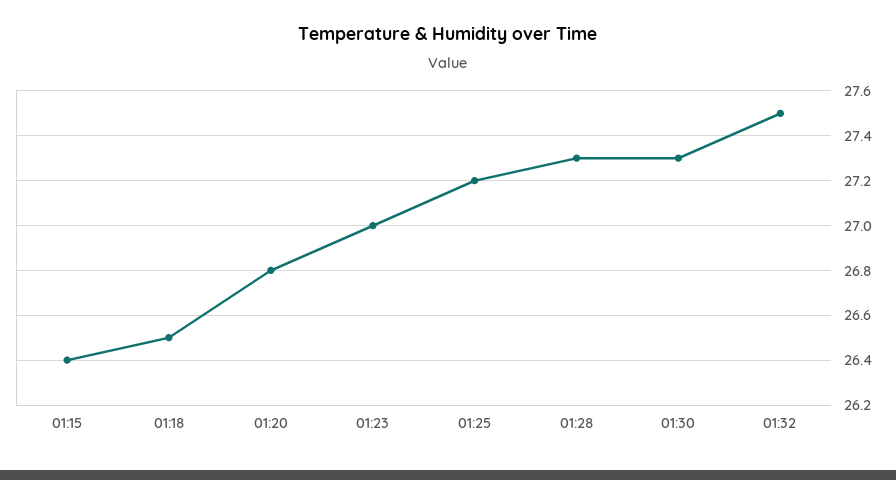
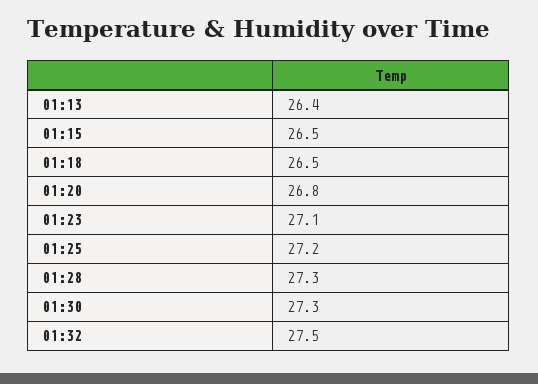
01:15: 26.4 -> 26.5
01:23: 27 -> 27.1
01:13: none -> 26.4

